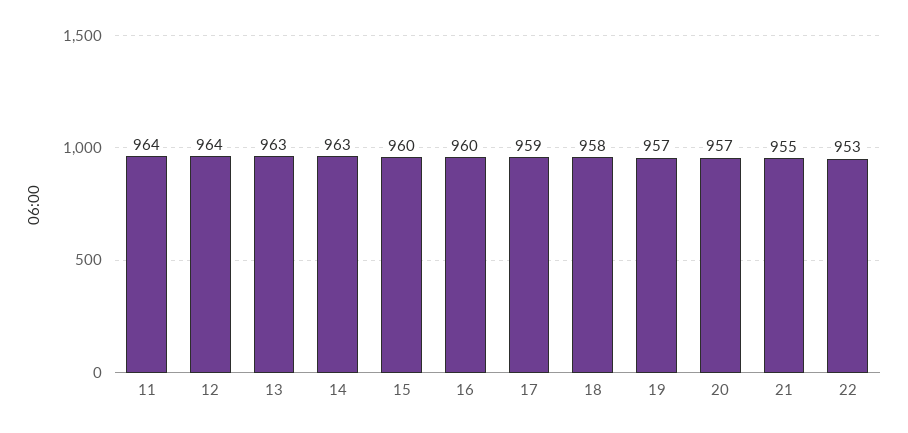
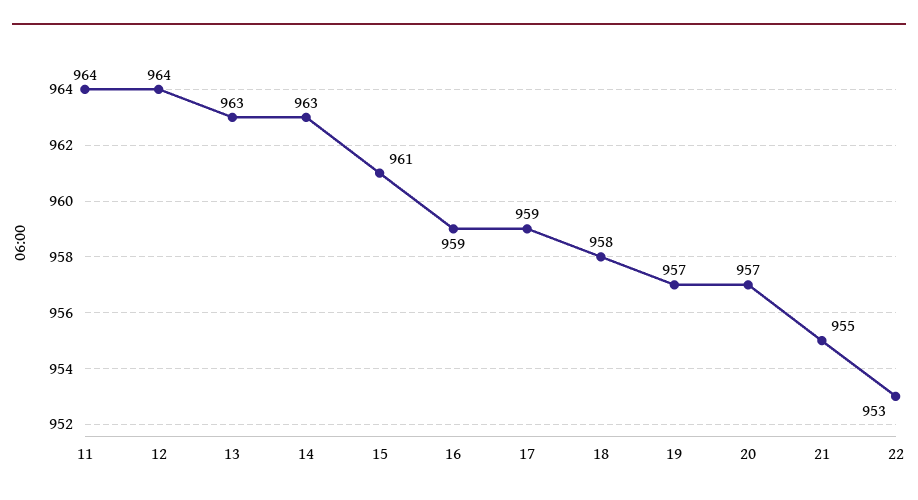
15: 960 -> 961
16: 960 -> 959

